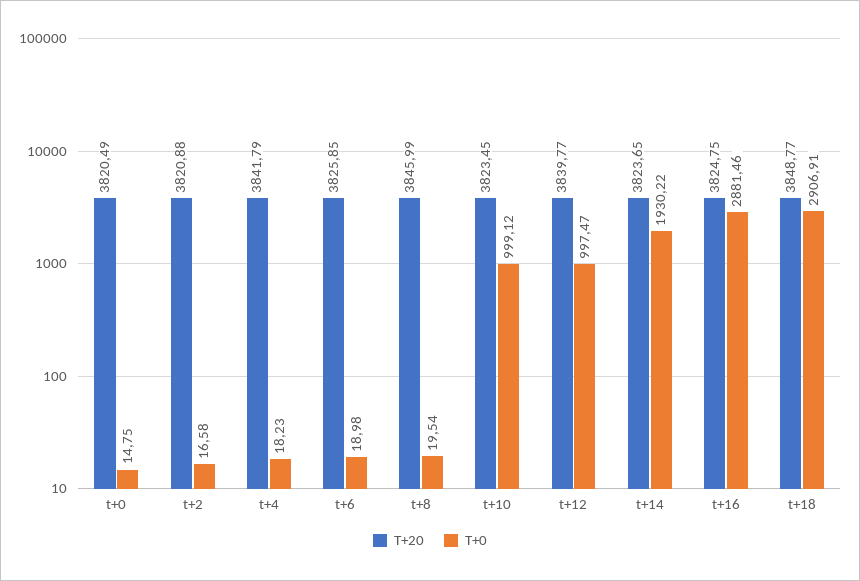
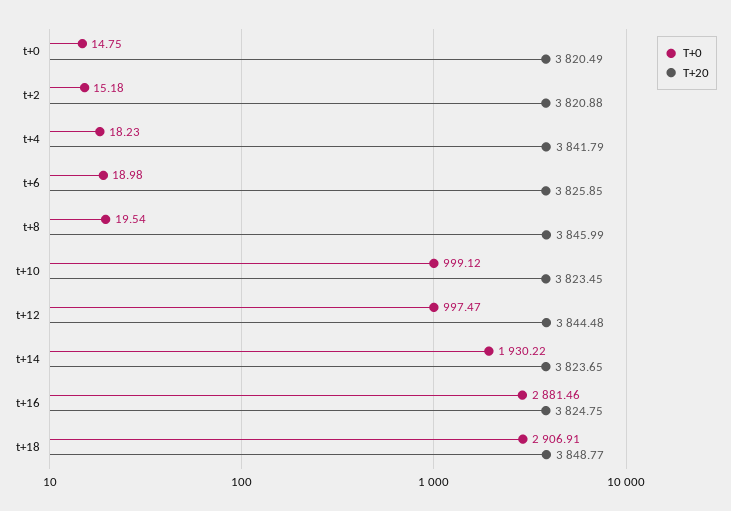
T+0, t+2: 16.58 -> 15.18
T+20, t+12: 3839.77 -> 3844.48

